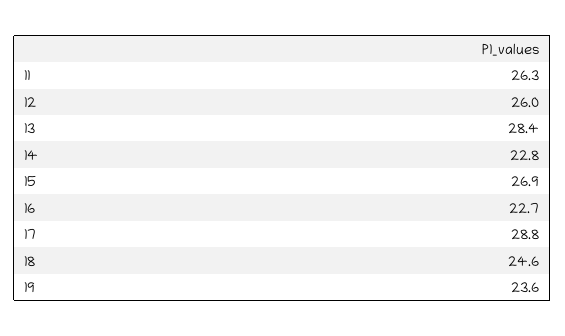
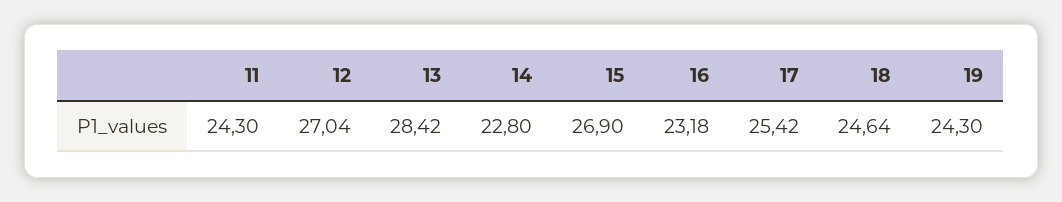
11: 26.3 -> 24.3
12: 26 -> 27.04
16: 22.7 -> 23.18
17: 28.8 -> 25.42
19: 23.6 -> 24.3

